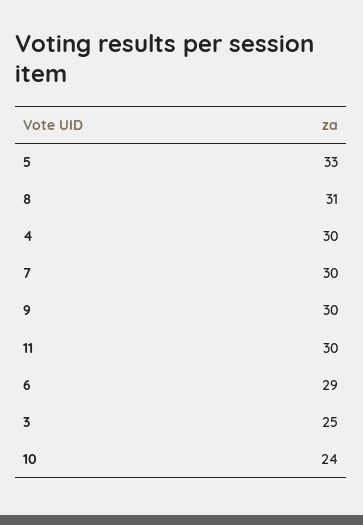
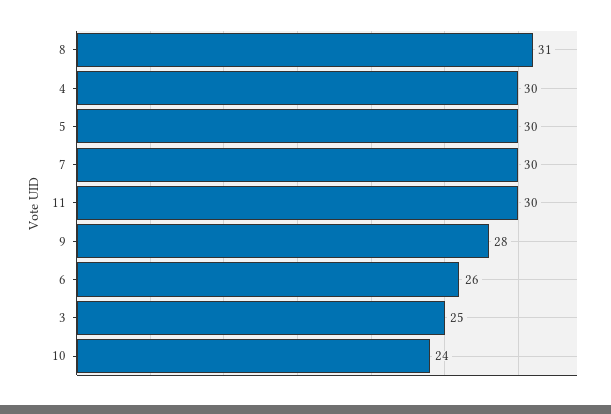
5: 33 -> 30
9: 30 -> 28
6: 29 -> 26

